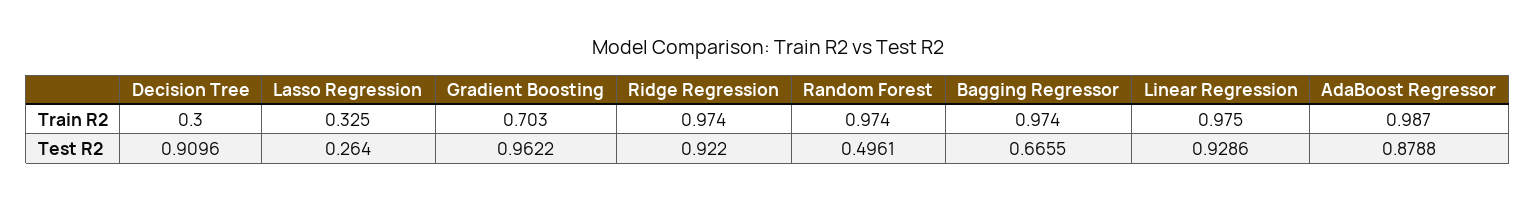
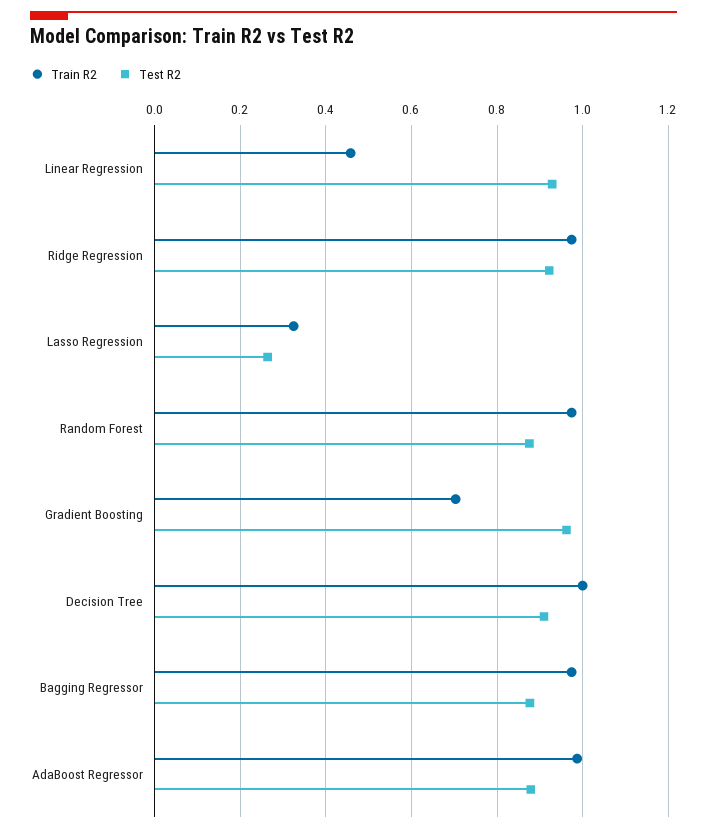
Train R2, Decision Tree: 0.3 -> 1
Train R2, Linear Regression: 0.975 -> 0.46
Test R2, Random Forest: 0.4961 -> 0.88
Test R2, Bagging Regressor: 0.6655 -> 0.88

